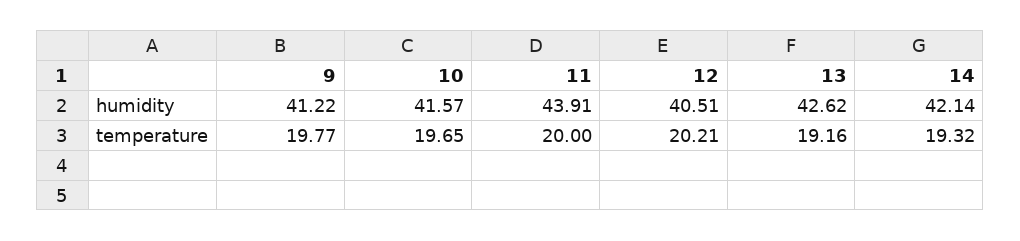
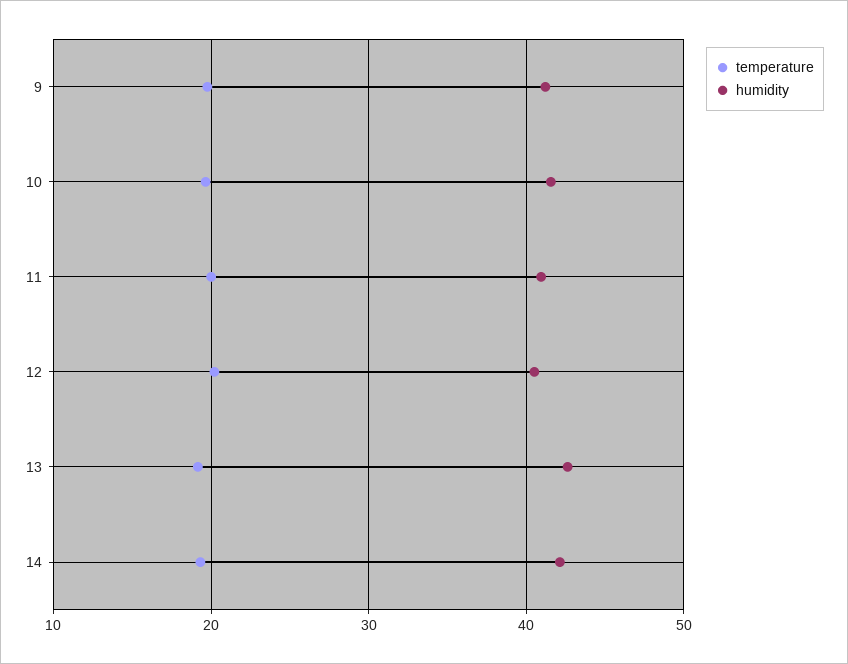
humidity, 11: 43.91 -> 41

